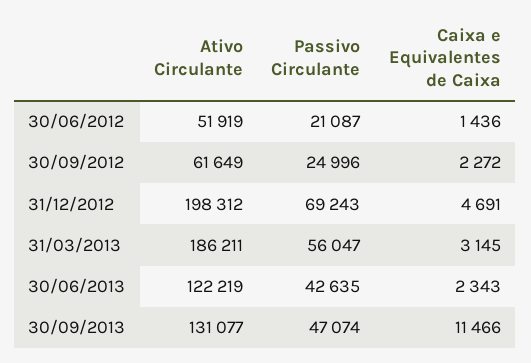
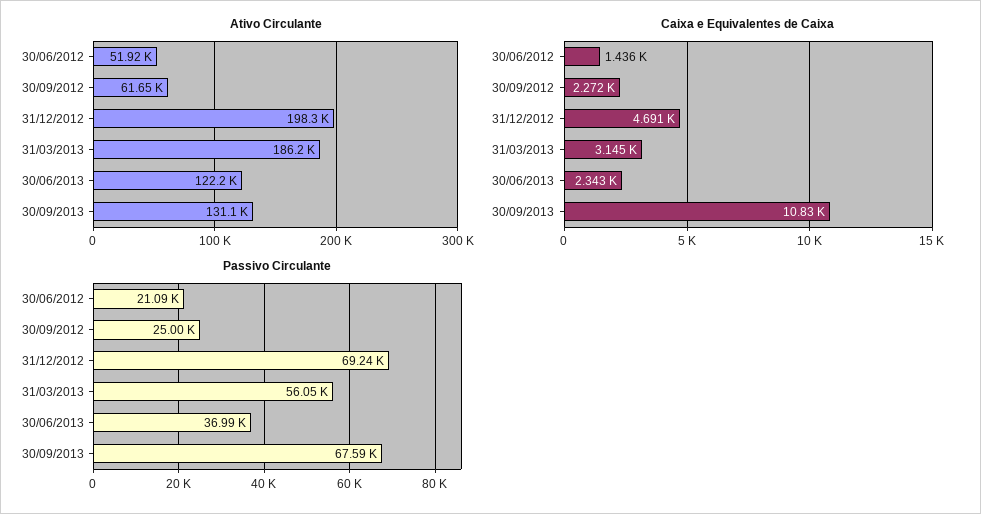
Passivo Circulante, 30/06/2013: 42635 -> 36990
Passivo Circulante, 30/09/2013: 47074 -> 67590
Caixa e Equivalentes de Caixa, 30/09/2013: 11466 -> 10830

